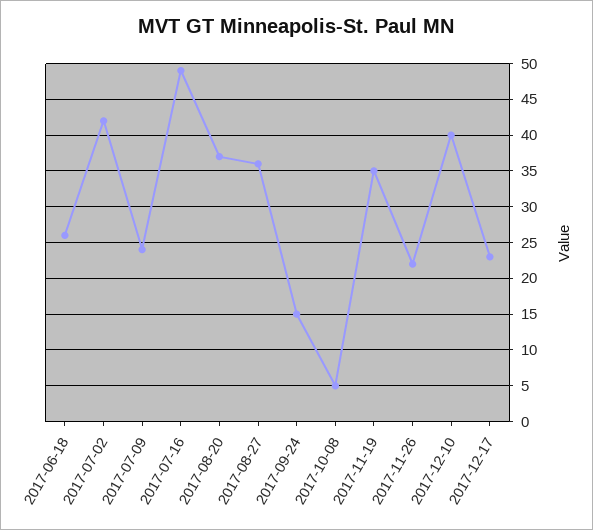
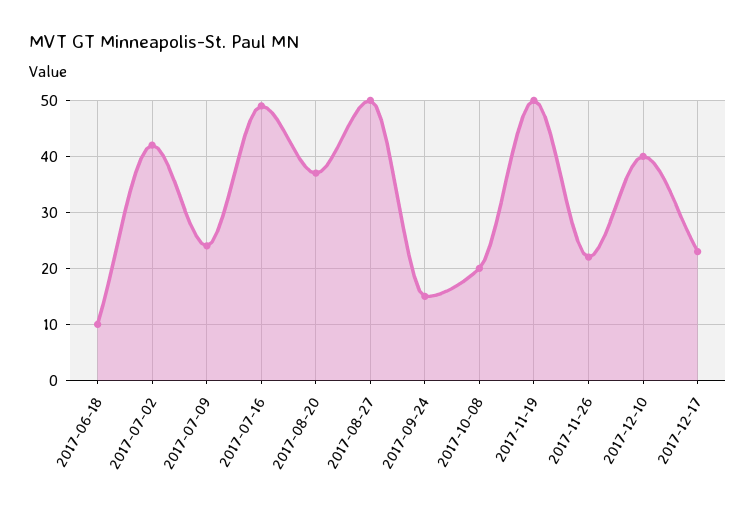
2017-06-18: 26 -> 10
2017-08-27: 36 -> 50
2017-10-08: 5 -> 20
2017-11-19: 35 -> 50

